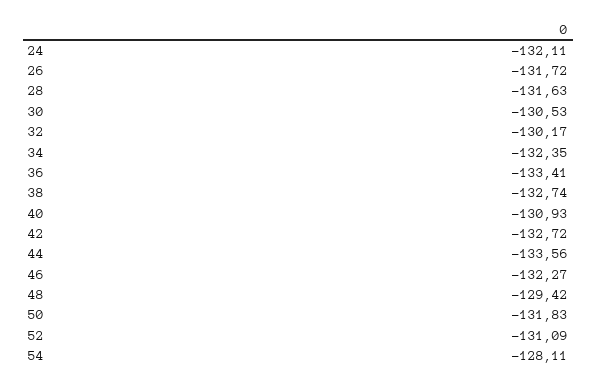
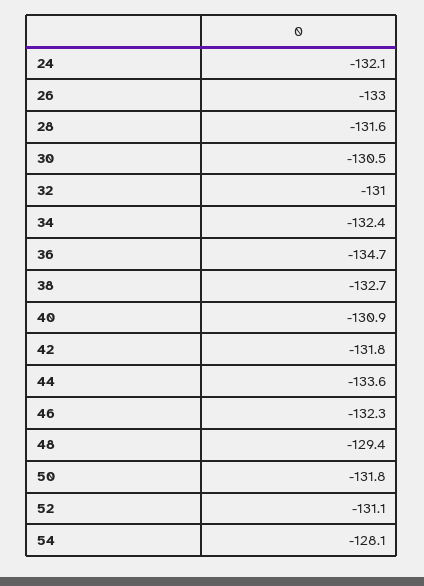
26: -131.72 -> -133
32: -130.17 -> -131
36: -133.41 -> -134.7
42: -132.72 -> -131.8

